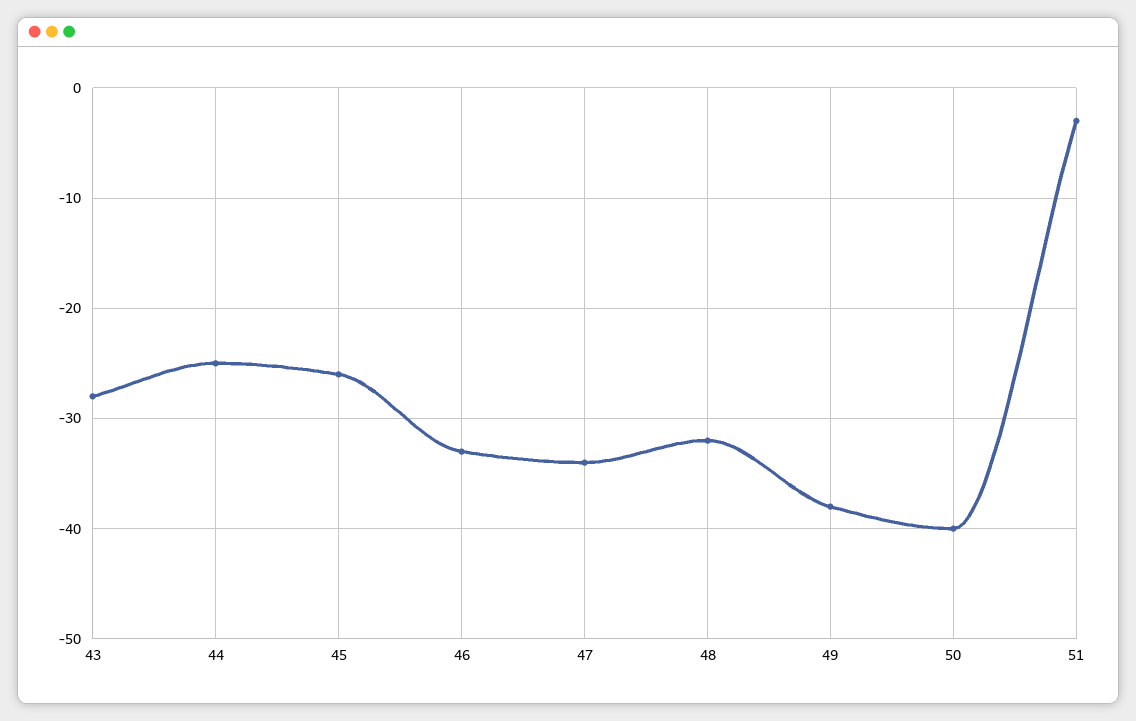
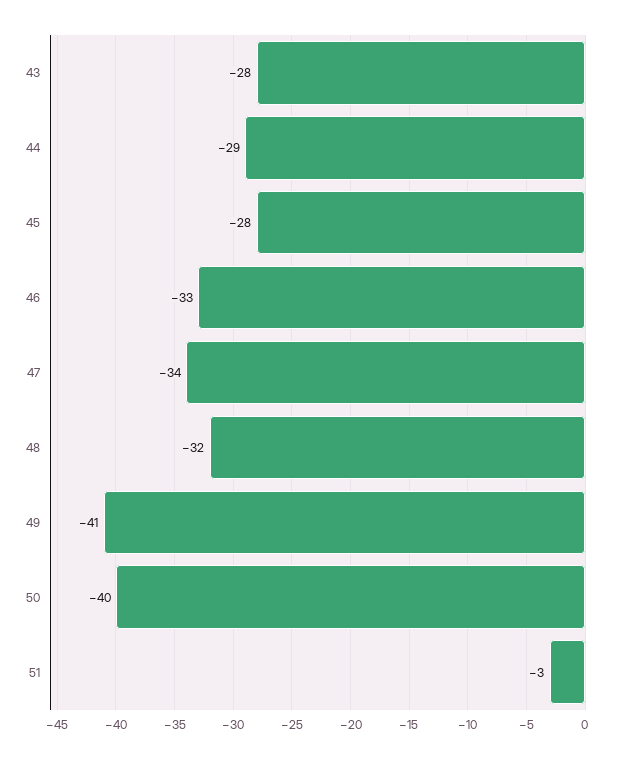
44: -25 -> -29
45: -26 -> -28
49: -38 -> -41

